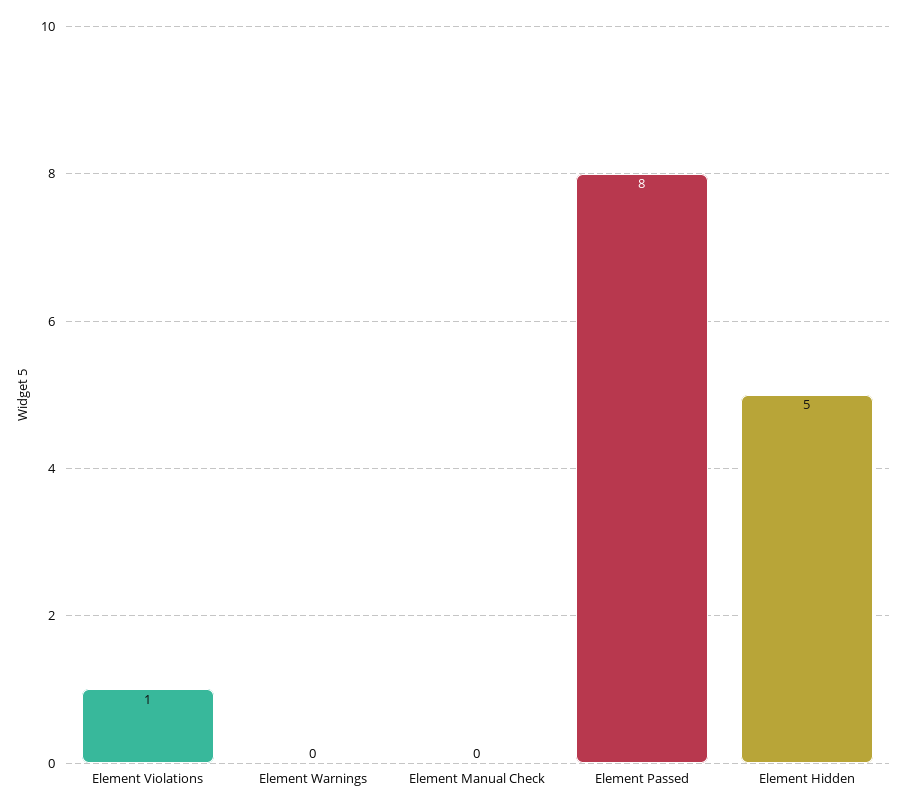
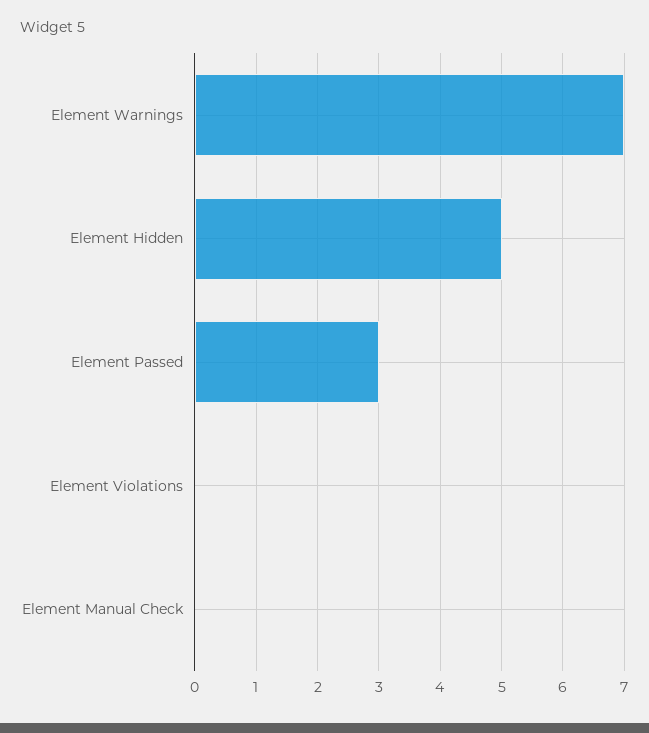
Element Violations: 1 -> 0
Element Warnings: 0 -> 7
Element Passed: 8 -> 3

